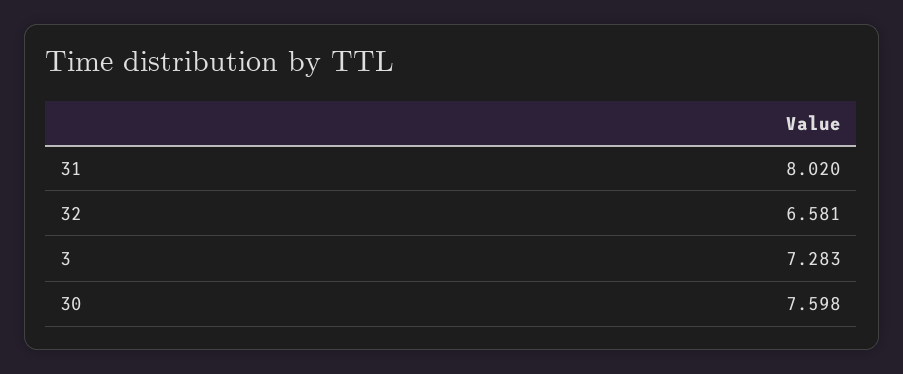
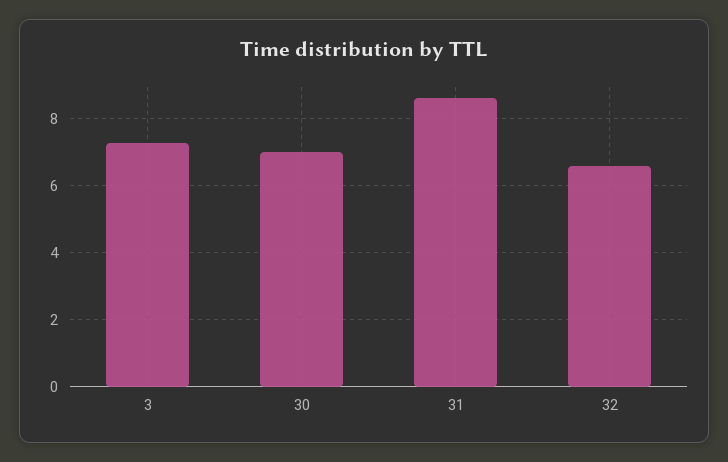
31: 8.02 -> 8.6
30: 7.598 -> 7

